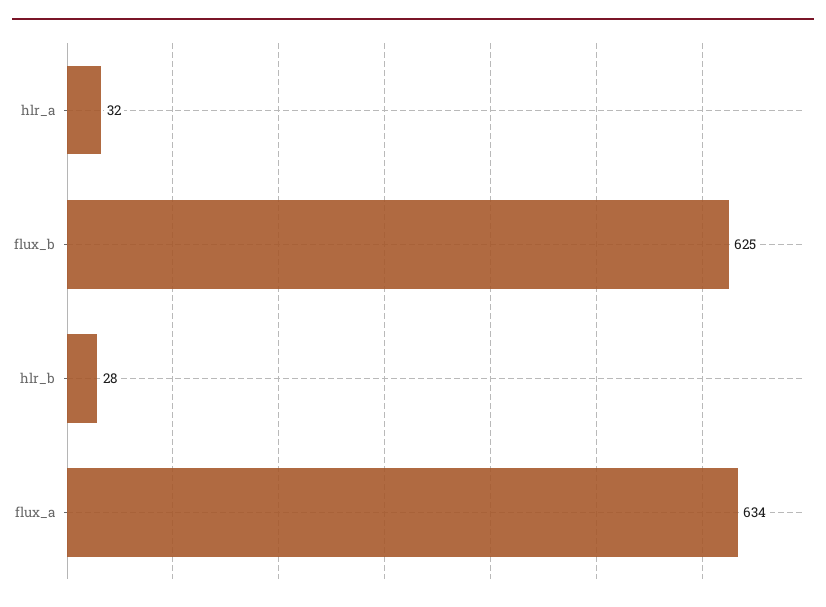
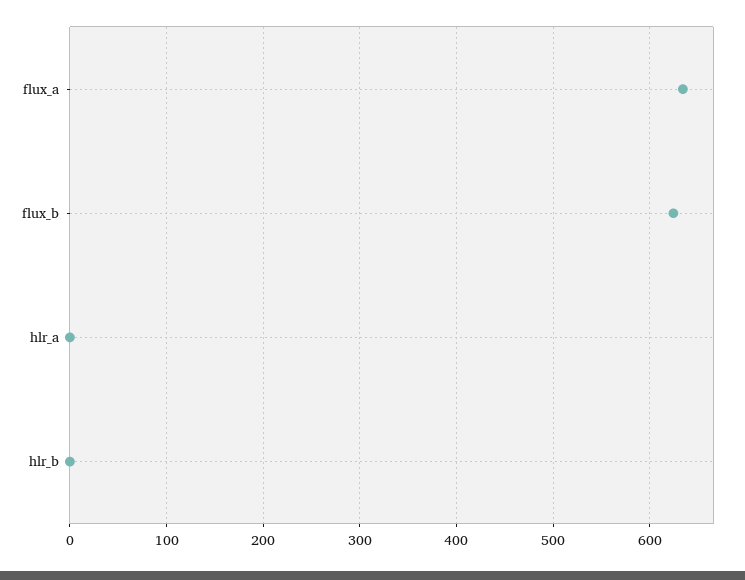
hlr_a: 32 -> 0
hlr_b: 28 -> 0

